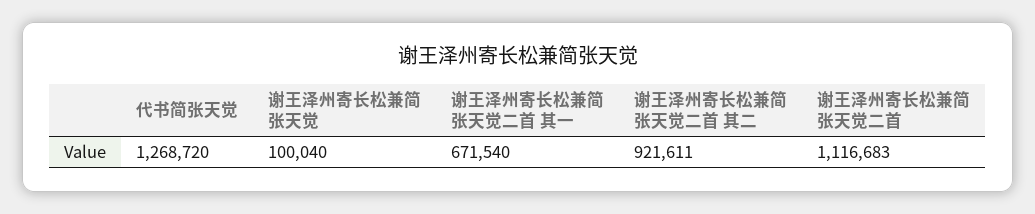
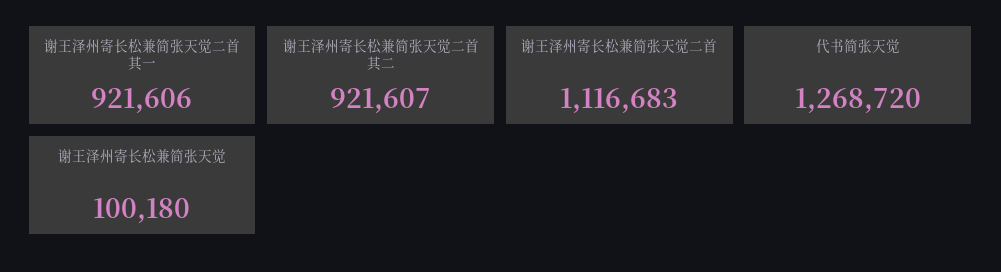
谢王泽州寄长松兼简张天觉: 100040 -> 100180
谢王泽州寄长松兼简张天觉二首 其一: 671540 -> 921606
谢王泽州寄长松兼简张天觉二首 其二: 921611 -> 921607

